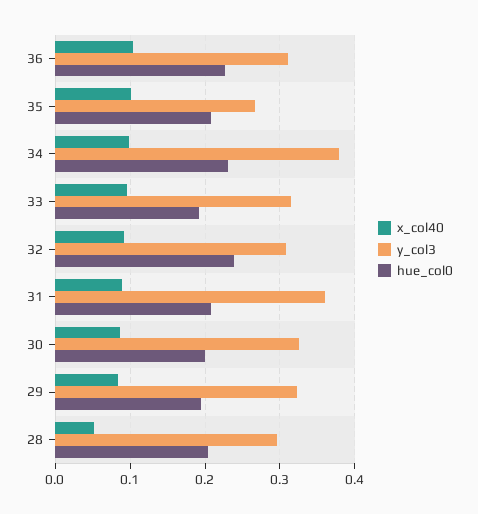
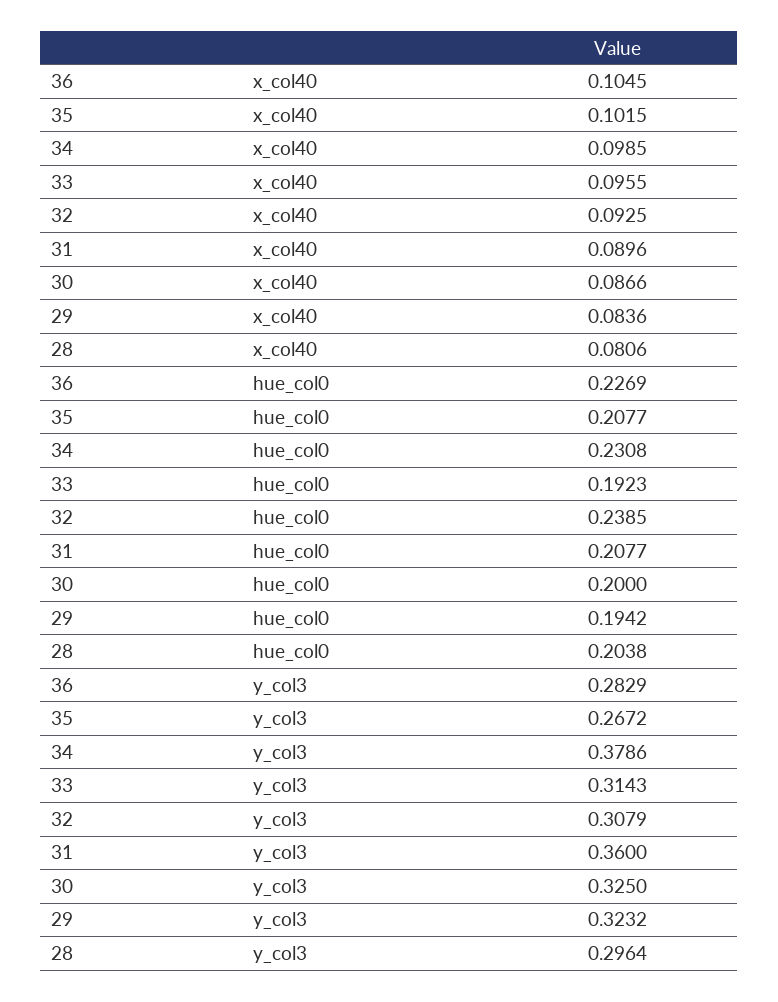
y_col3, 36: 0.31 -> 0.2829
x_col40, 28: 0.05 -> 0.0806

